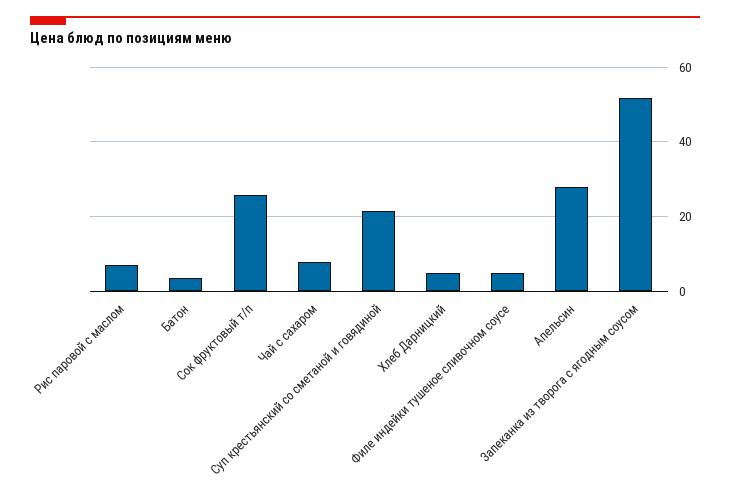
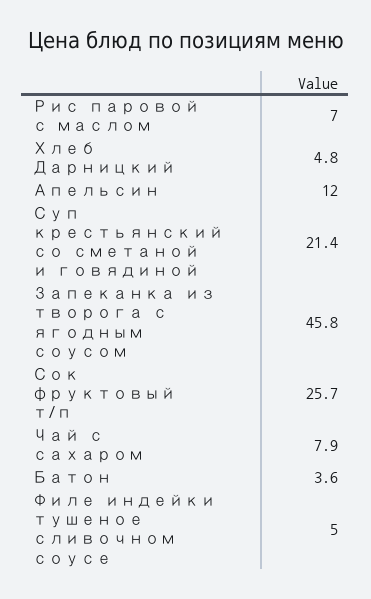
Апельсин: 28 -> 12
Запеканка из творога с ягодным соусом: 52 -> 45.8

